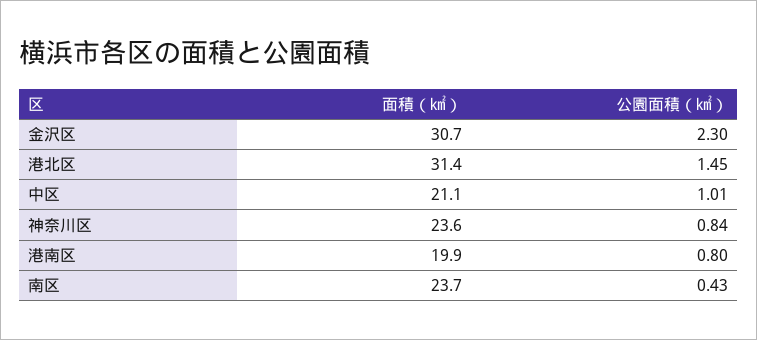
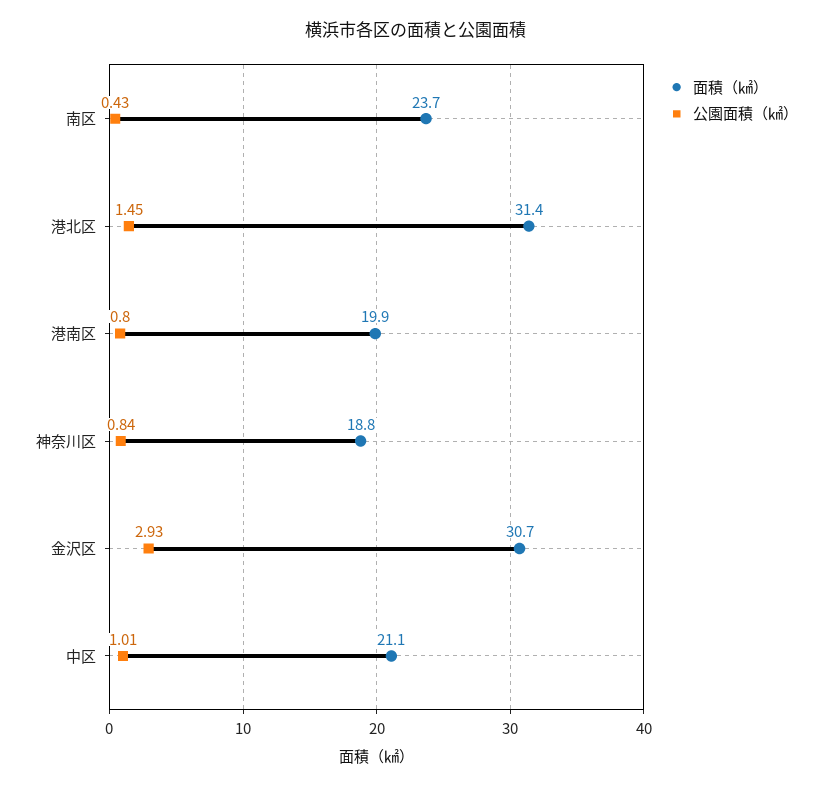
公園面積（㎢）, 金沢区: 2.3 -> 2.93
面積（㎢）, 神奈川区: 23.6 -> 18.8

